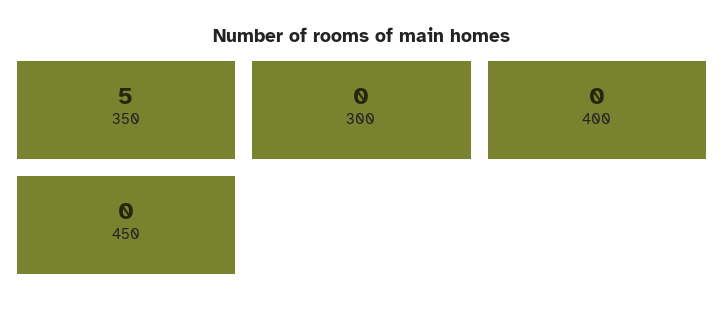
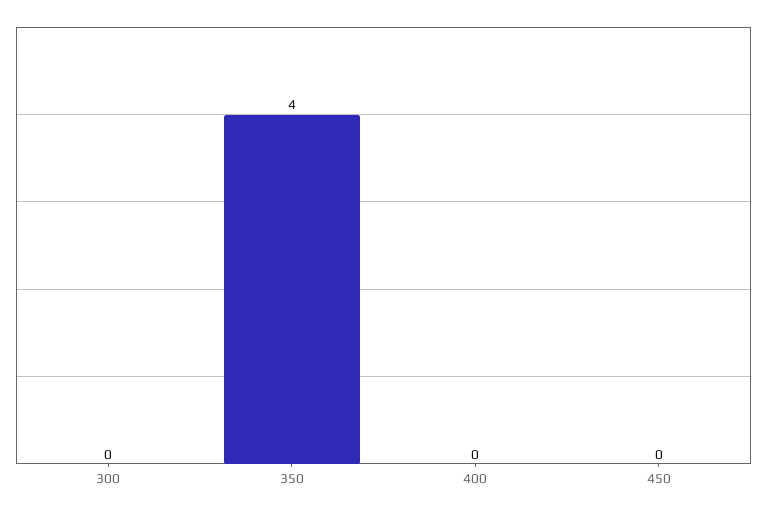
350: 5 -> 4

